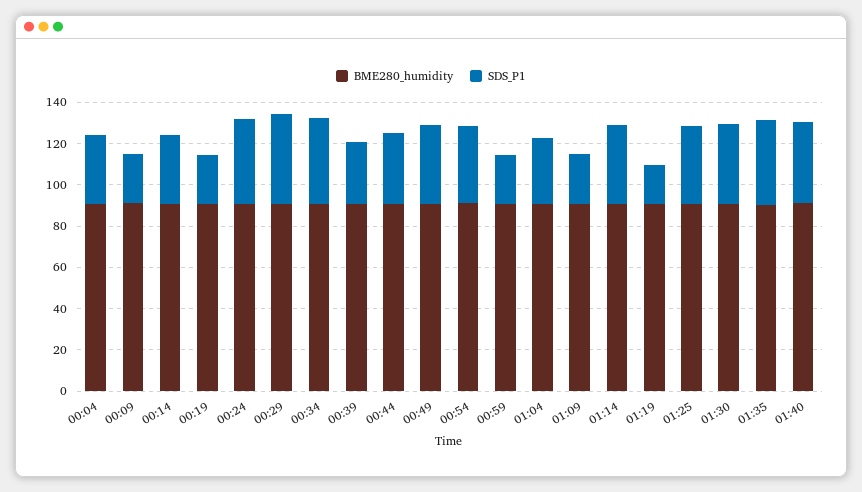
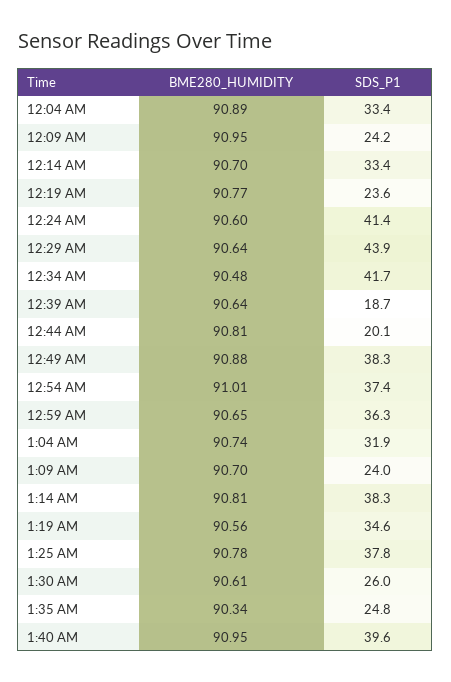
SDS_P1, 00:39: 30 -> 18.7
SDS_P1, 00:44: 35 -> 20.1
SDS_P1, 00:59: 25 -> 36.3
SDS_P1, 01:19: 20 -> 34.6
SDS_P1, 01:30: 40 -> 26
SDS_P1, 01:35: 40 -> 24.8

